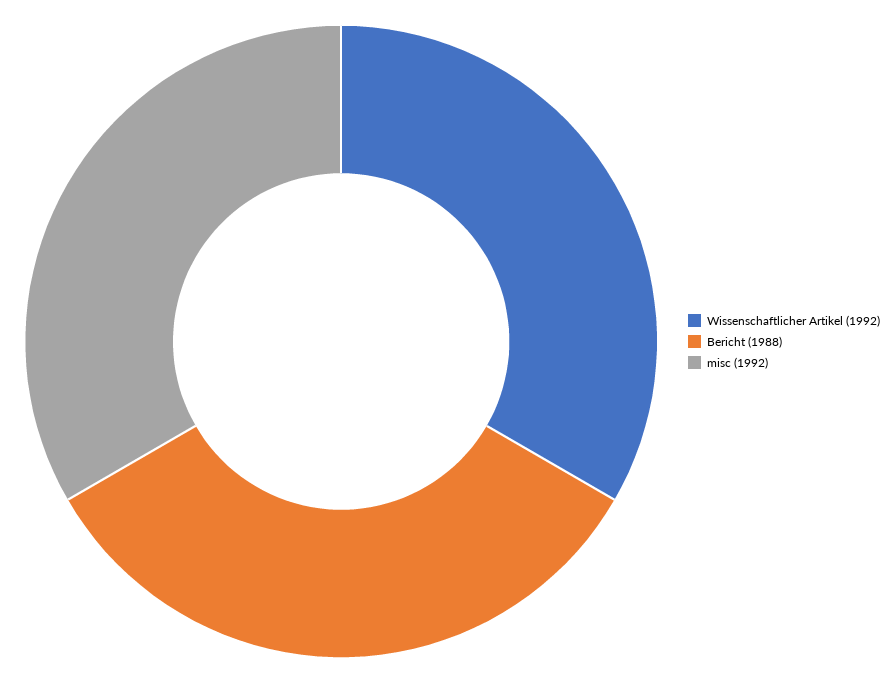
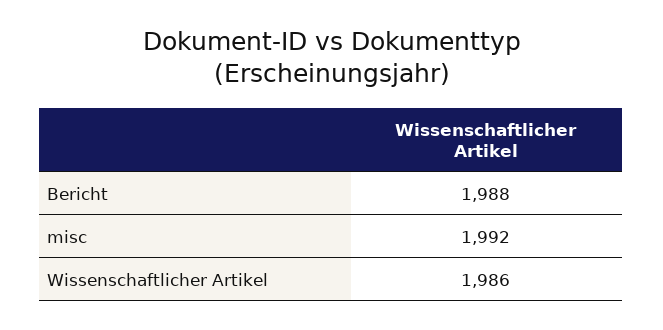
Wissenschaftlicher Artikel: 1992 -> 1986

